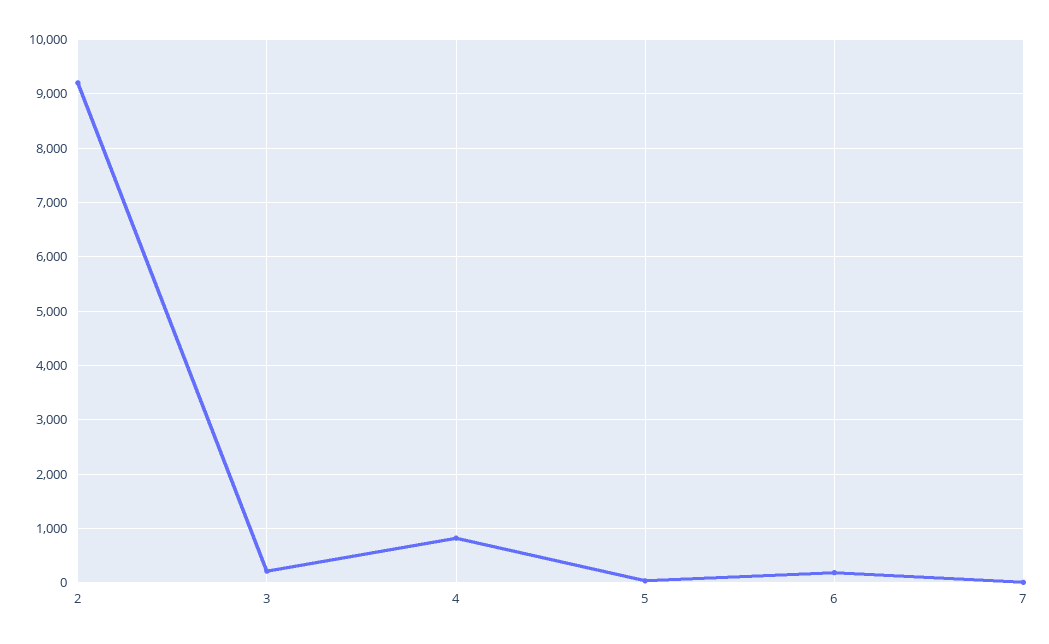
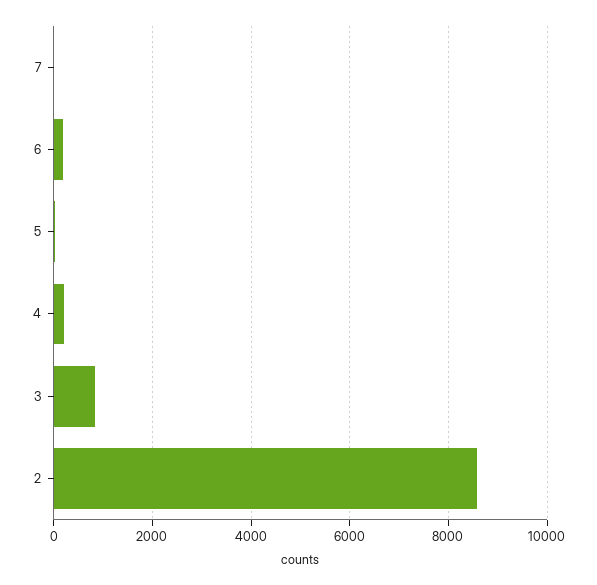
2: 9200 -> 8600
3: 200 -> 800
4: 800 -> 200

